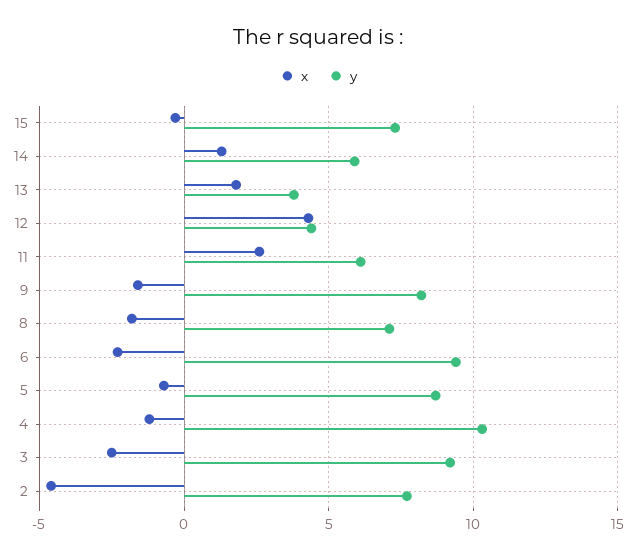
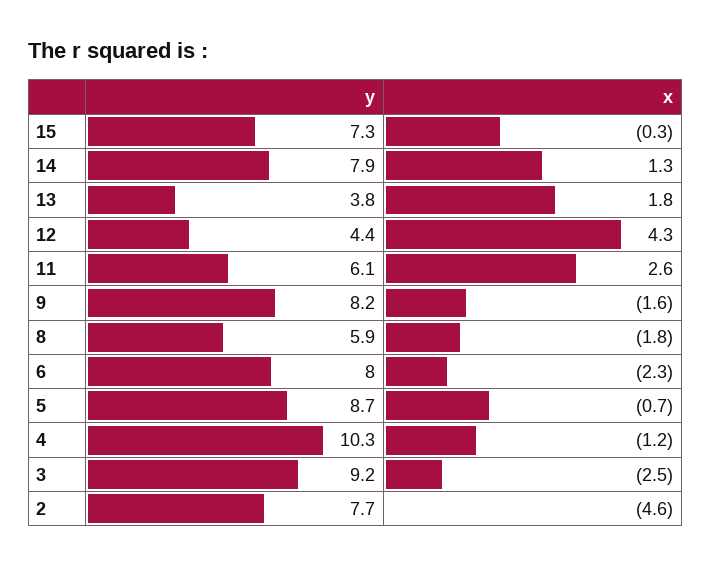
y, 14: 6 -> 7.9
y, 8: 7 -> 5.9
y, 6: 9.5 -> 8

